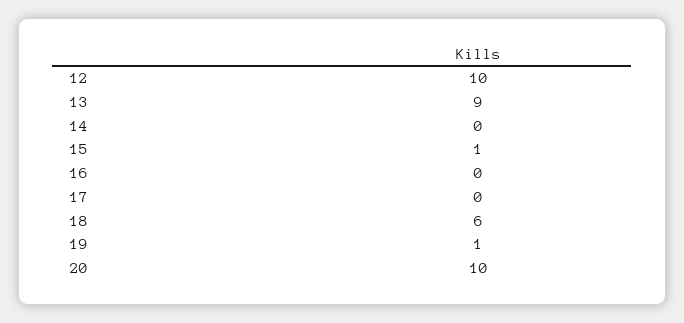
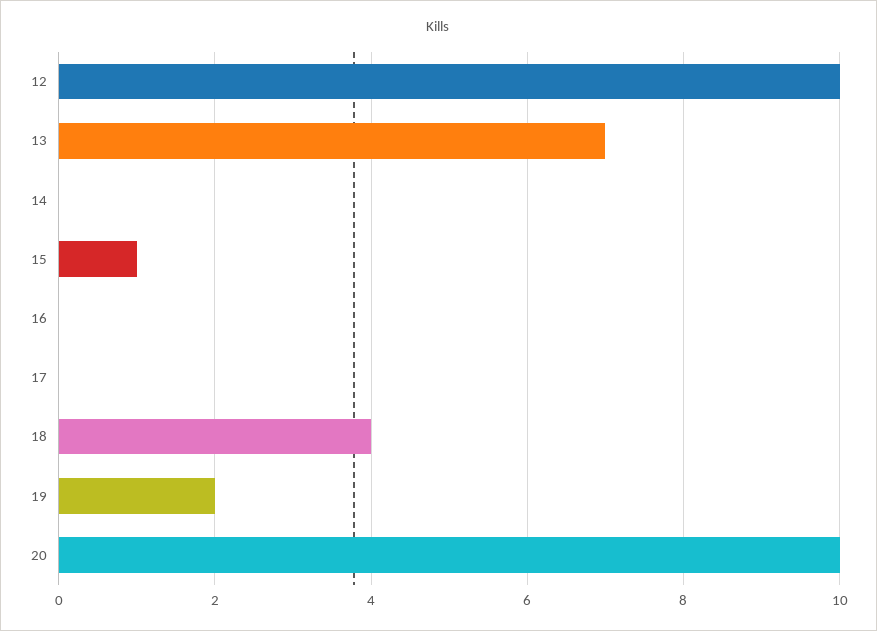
13: 9 -> 7
18: 6 -> 4
19: 1 -> 2

